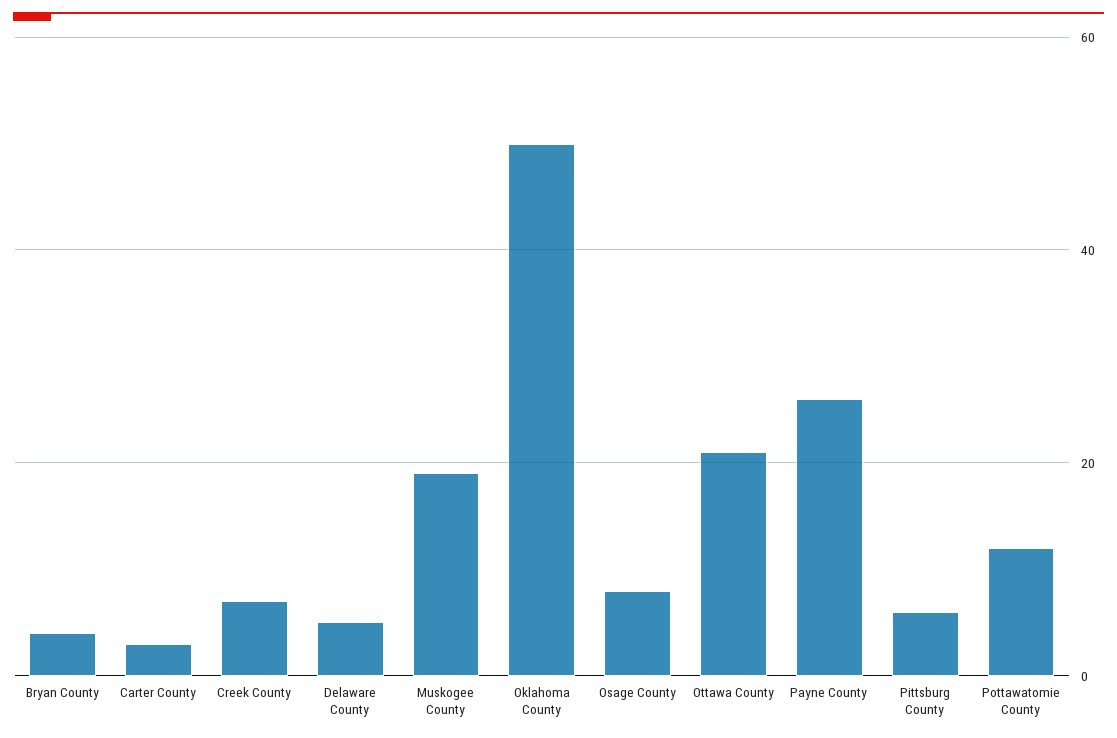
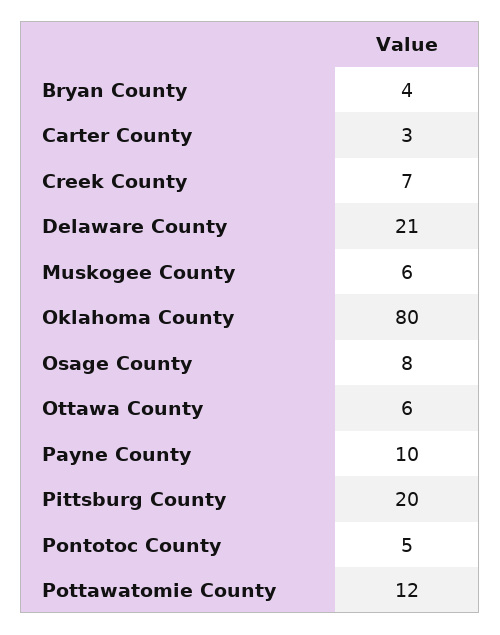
Delaware County: 5 -> 21
Muskogee County: 20 -> 6
Oklahoma County: 50 -> 80
Ottawa County: 20 -> 6
Payne County: 25 -> 10
Pittsburg County: 5 -> 20
Pontotoc County: none -> 5

